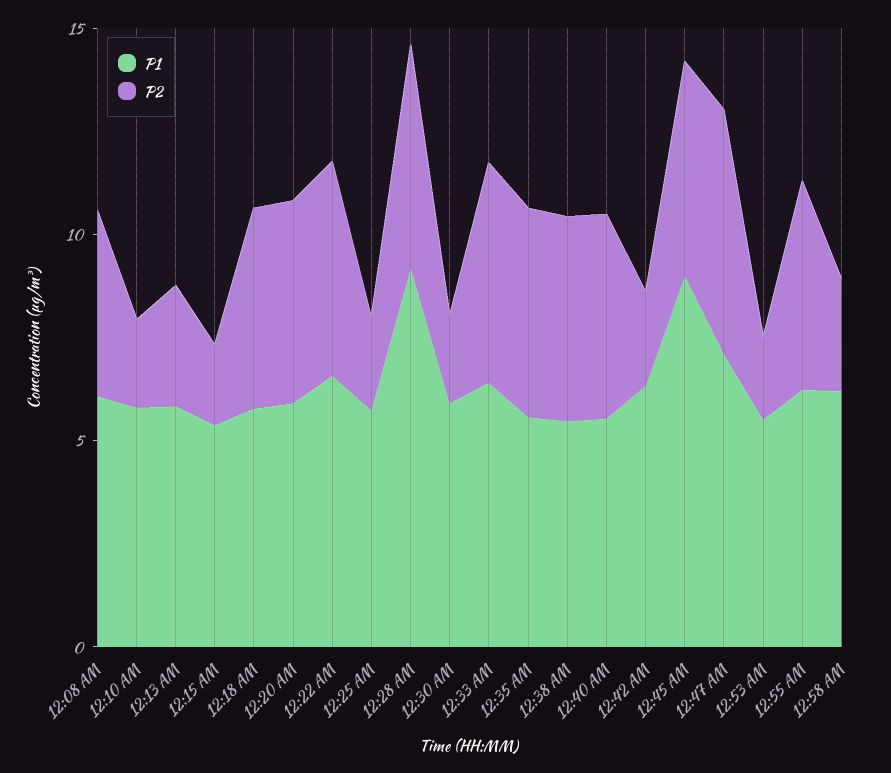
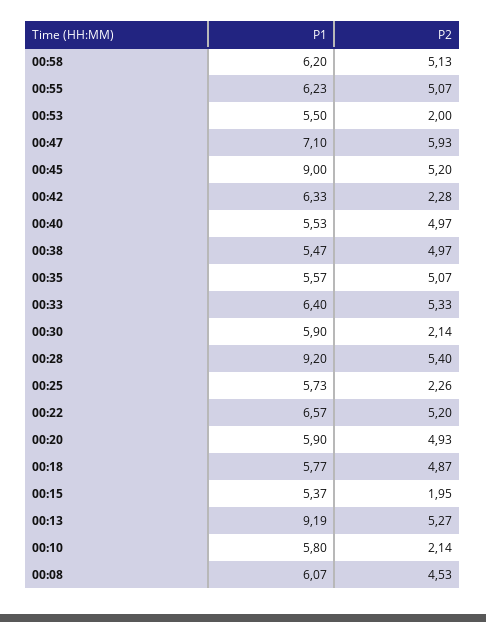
P1, 12:13 AM: 6 -> 9.19
P2, 12:13 AM: 3 -> 5.27
P2, 12:58 AM: 3 -> 5.13

